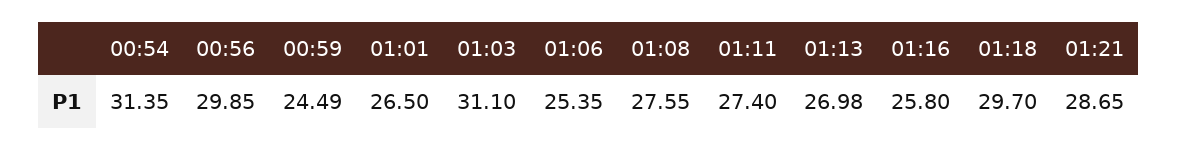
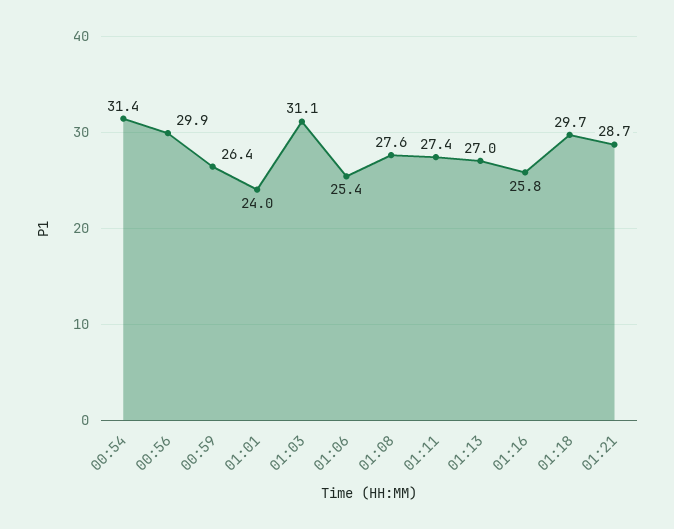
00:59: 24.49 -> 26.4
01:01: 26.5 -> 24

